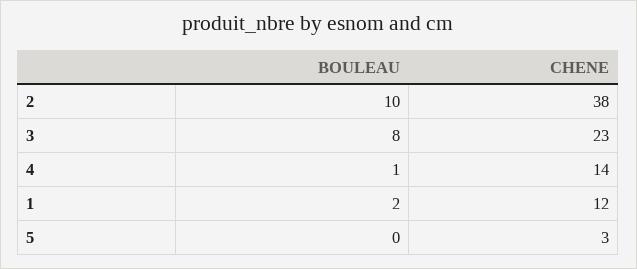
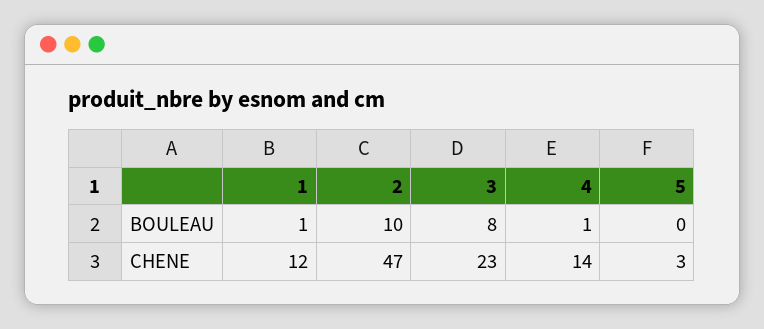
CHENE, 2: 38 -> 47
BOULEAU, 1: 2 -> 1

